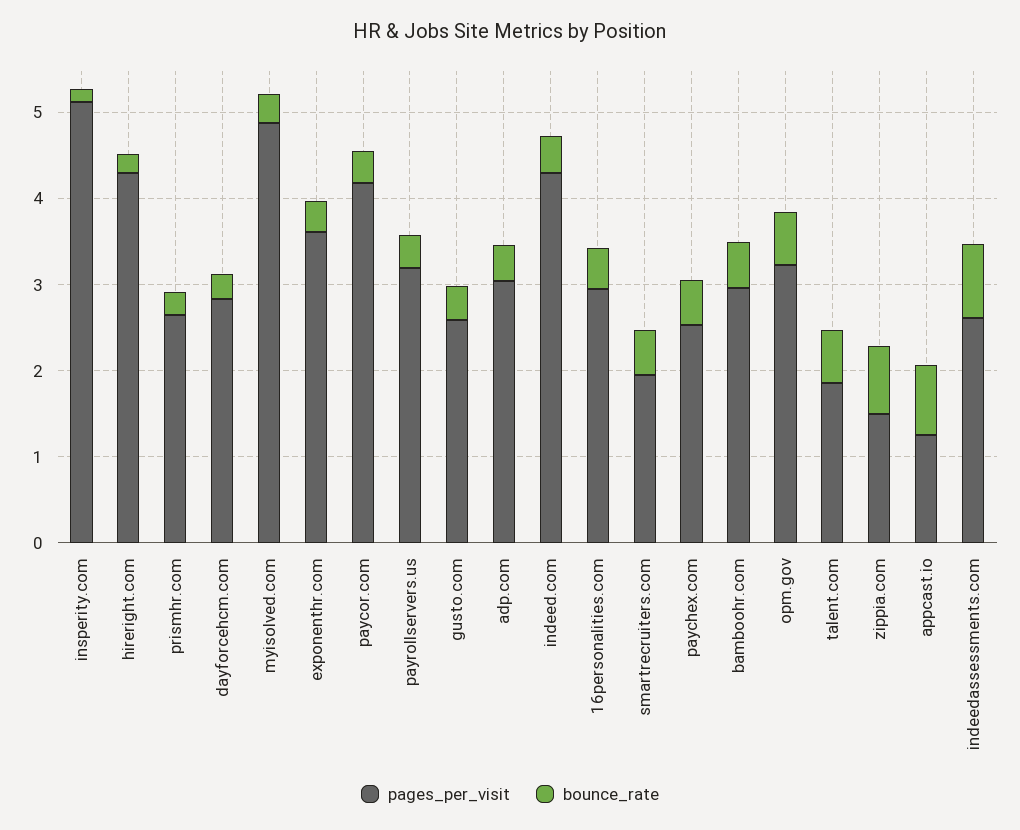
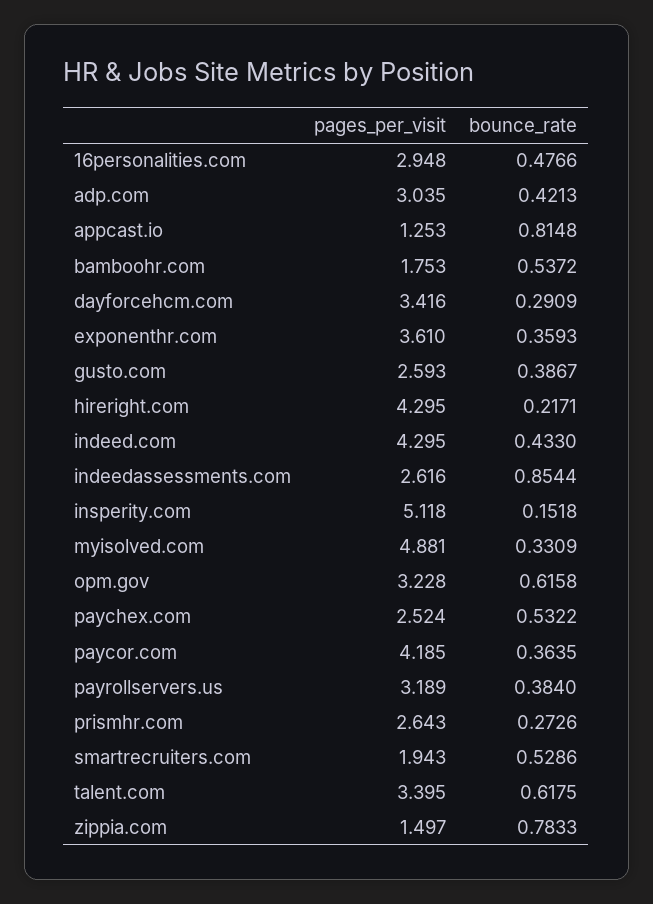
pages_per_visit, dayforcehcm.com: 2.8 -> 3.416
pages_per_visit, bamboohr.com: 3 -> 1.753
pages_per_visit, talent.com: 1.8 -> 3.395

